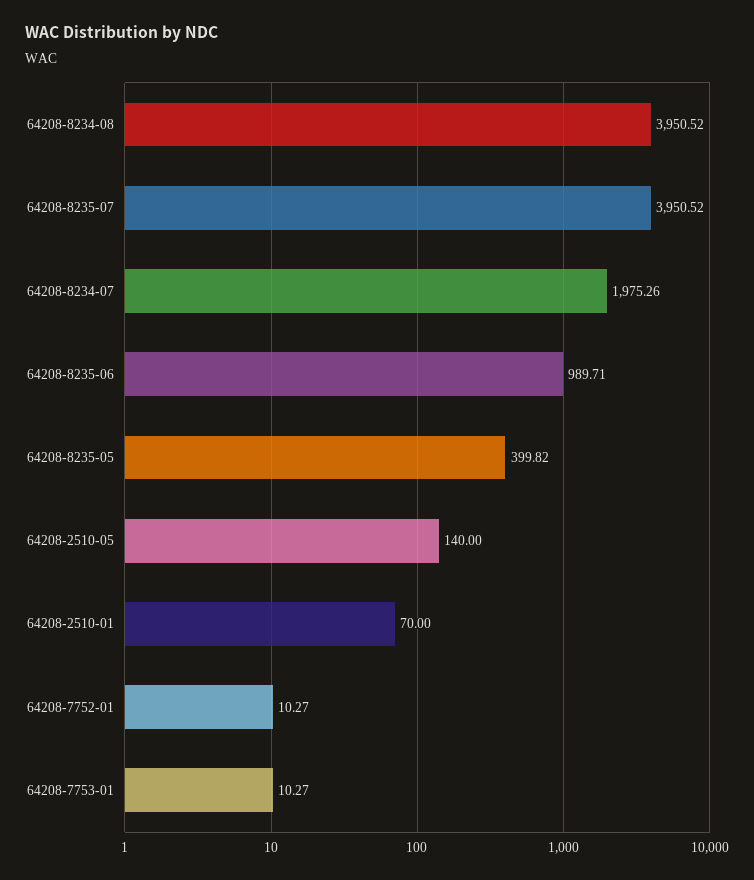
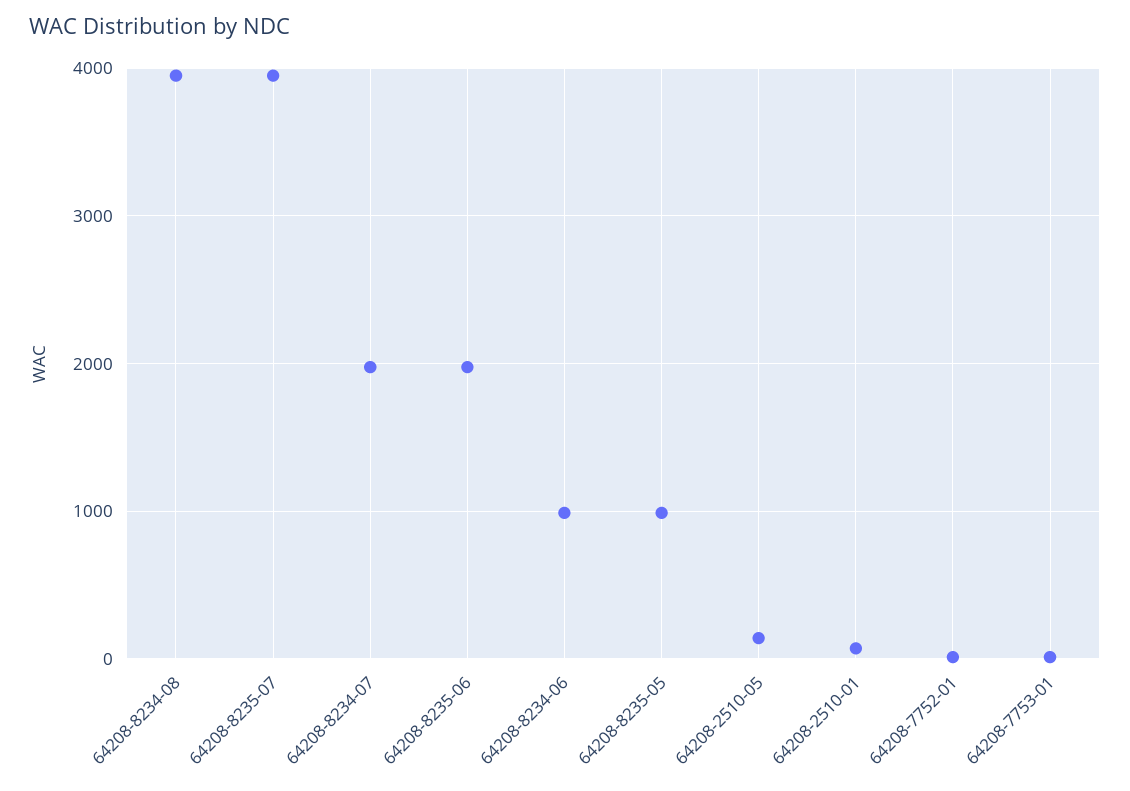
64208-8235-06: 989.71 -> 2000
64208-8235-05: 399.82 -> 1000
64208-8234-06: none -> 1000

